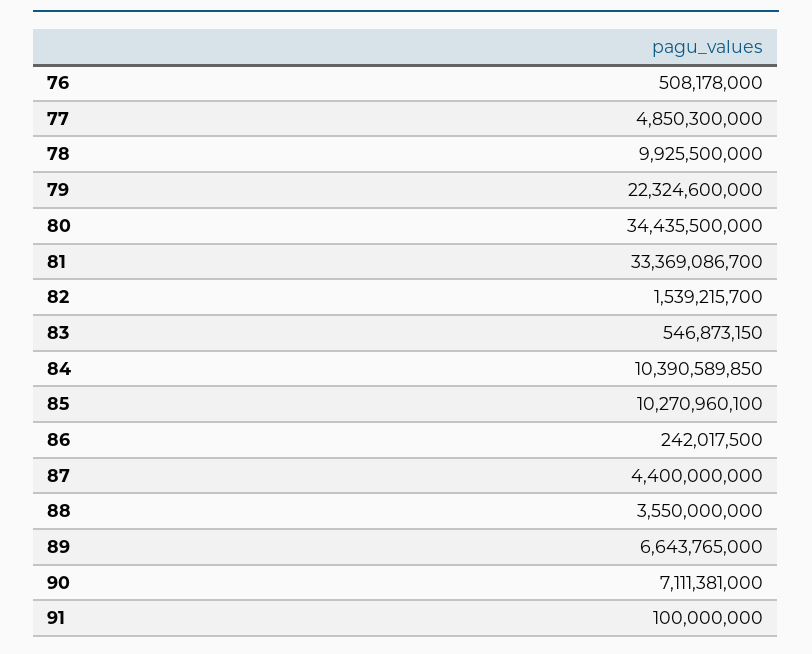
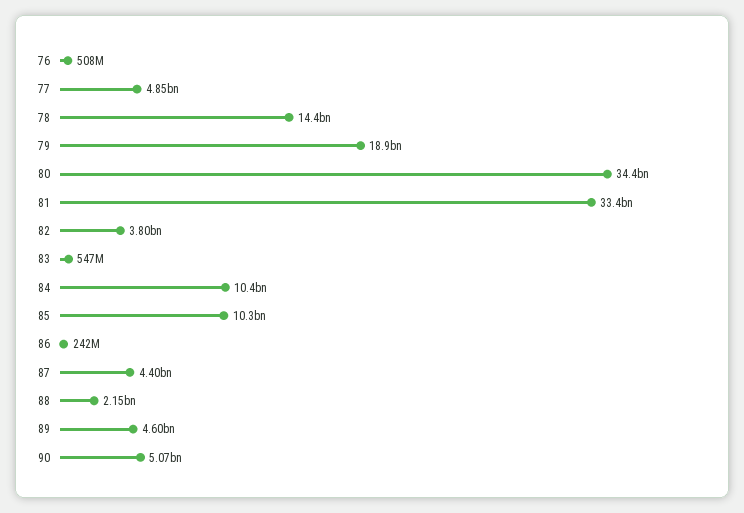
78: 9925500000 -> 14400000000
79: 22324600000 -> 18900000000
82: 1539215700 -> 3800000000
88: 3550000000 -> 2150000000
89: 6643765000 -> 4600000000
90: 7111381000 -> 5070000000
91: 100000000 -> none

